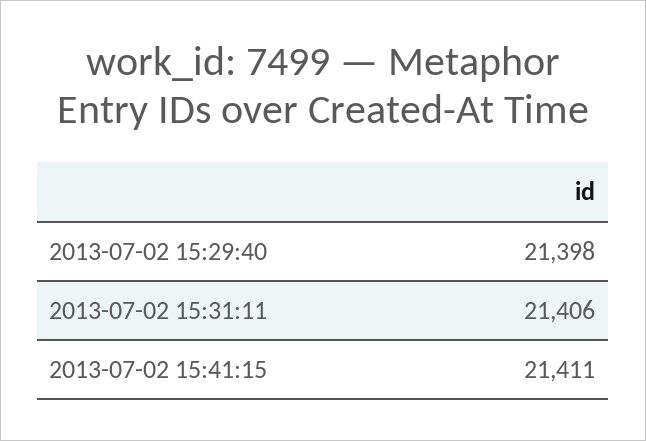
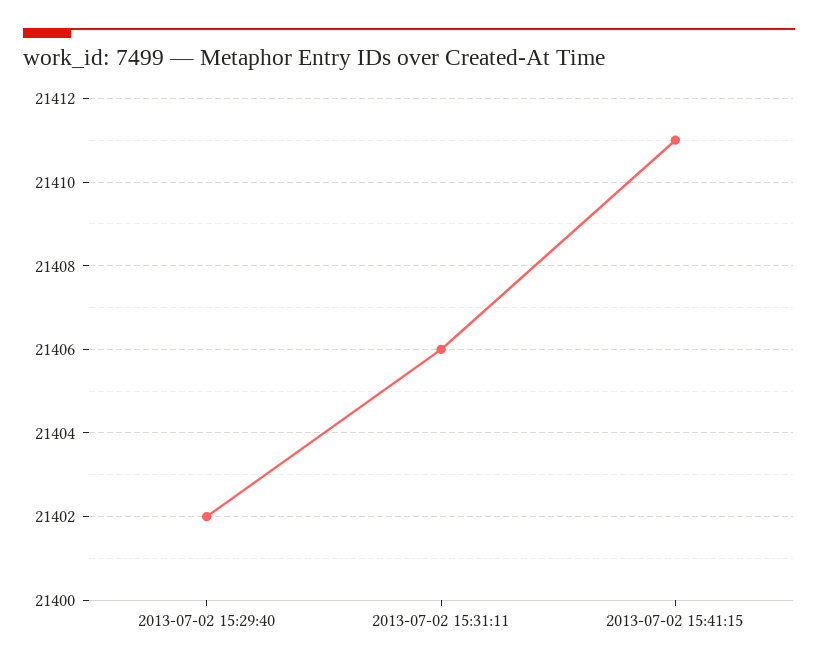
2013-07-02 15:29:40: 21398 -> 21402

